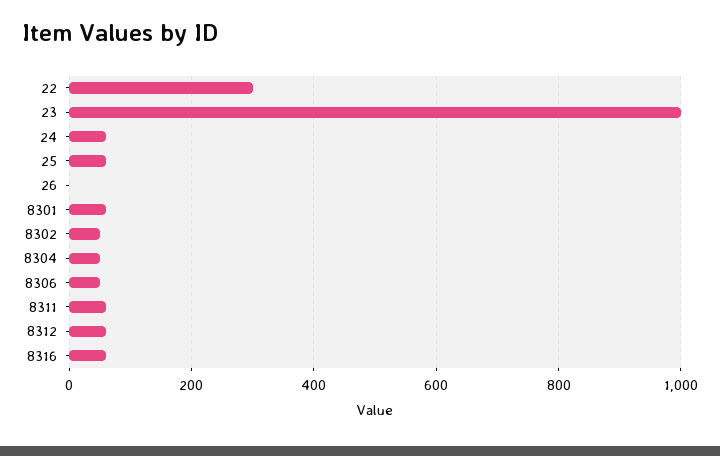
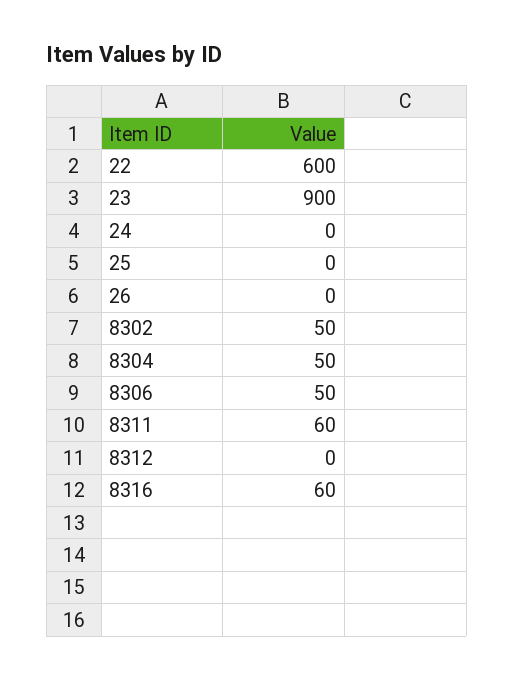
22: 300 -> 600
23: 1000 -> 900
24: 60 -> 0
25: 60 -> 0
8301: 60 -> none
8312: 60 -> 0

